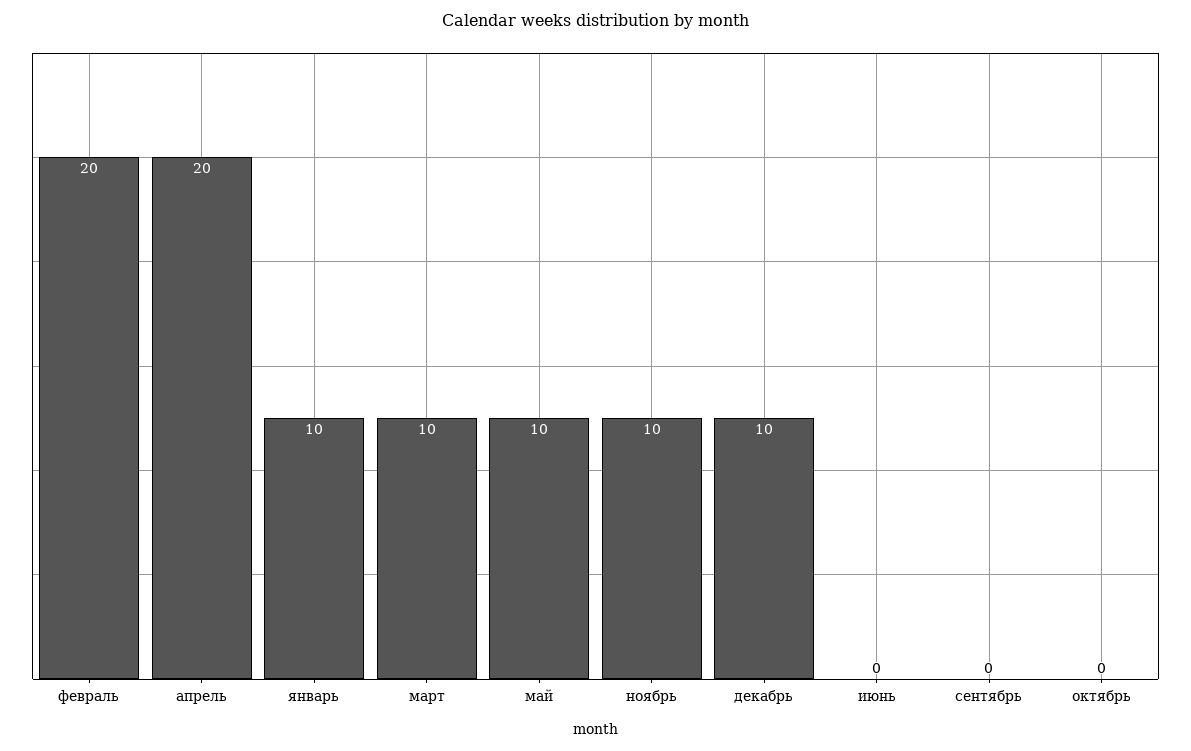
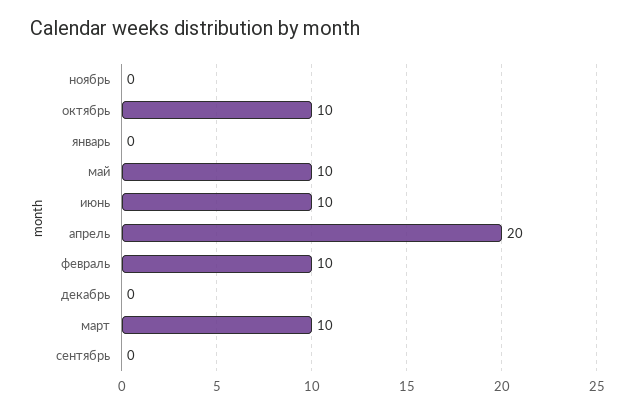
февраль: 20 -> 10
январь: 10 -> 0
ноябрь: 10 -> 0
декабрь: 10 -> 0
июнь: 0 -> 10
октябрь: 0 -> 10

